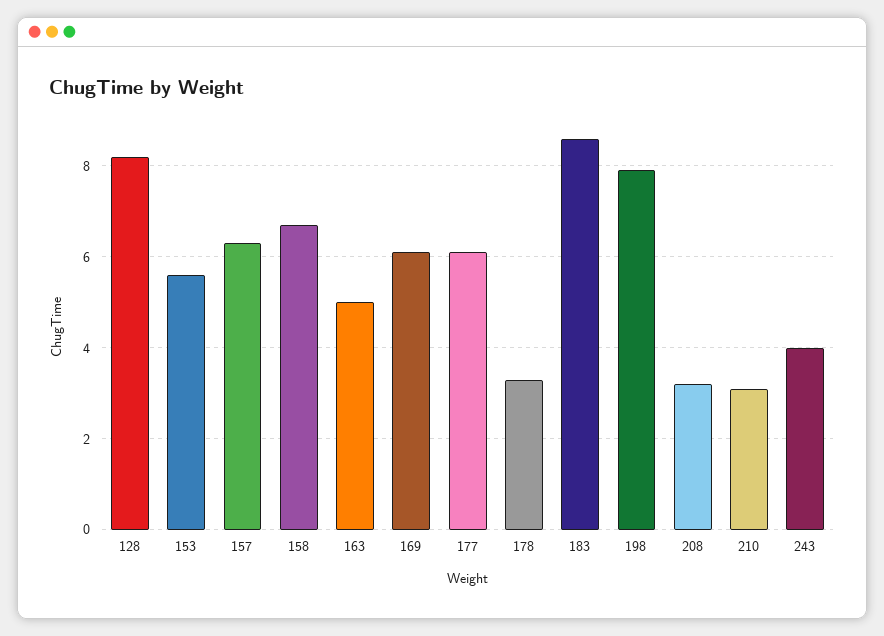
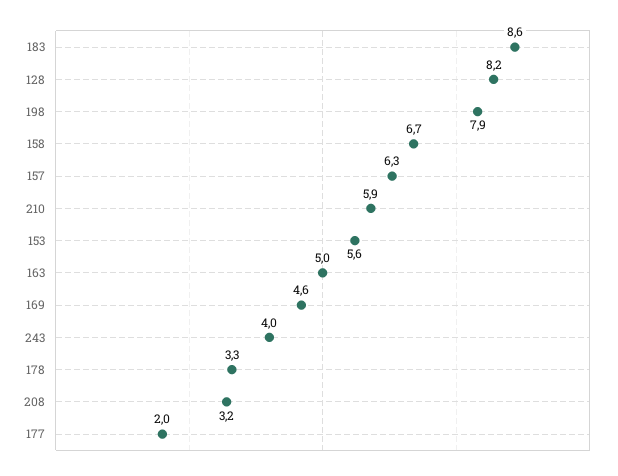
169: 6 -> 4.6
177: 6 -> 2
210: 3 -> 5.9

